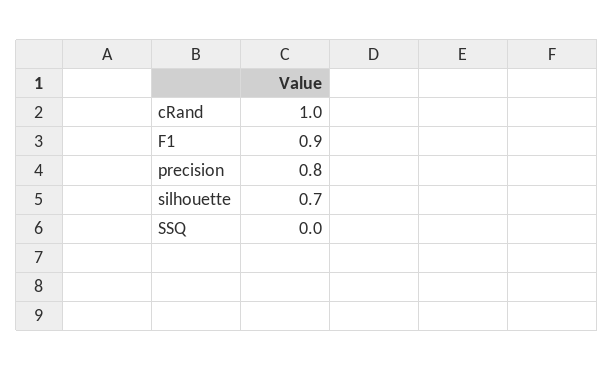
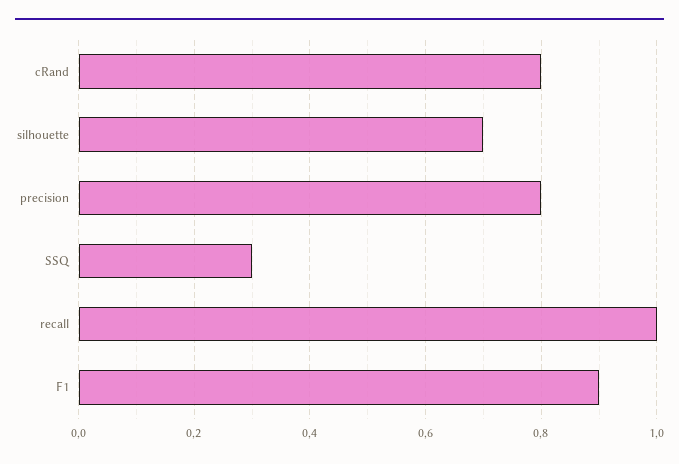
cRand: 1 -> 0.8
SSQ: 0 -> 0.3
recall: none -> 1

